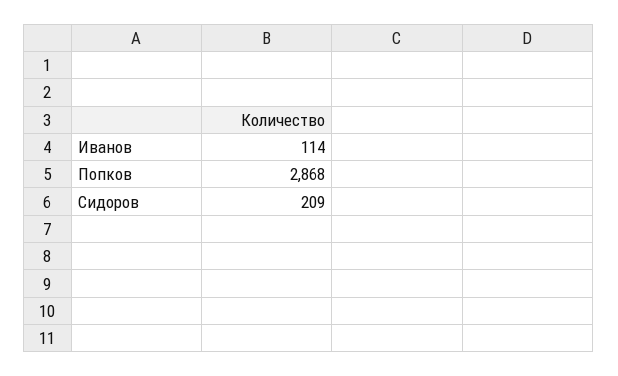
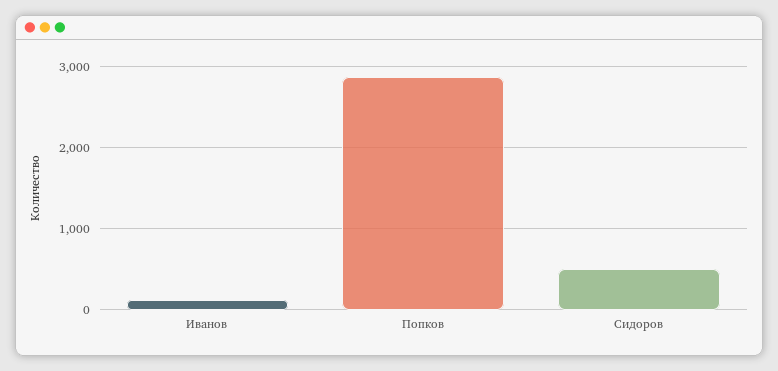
Сидоров: 209 -> 500

